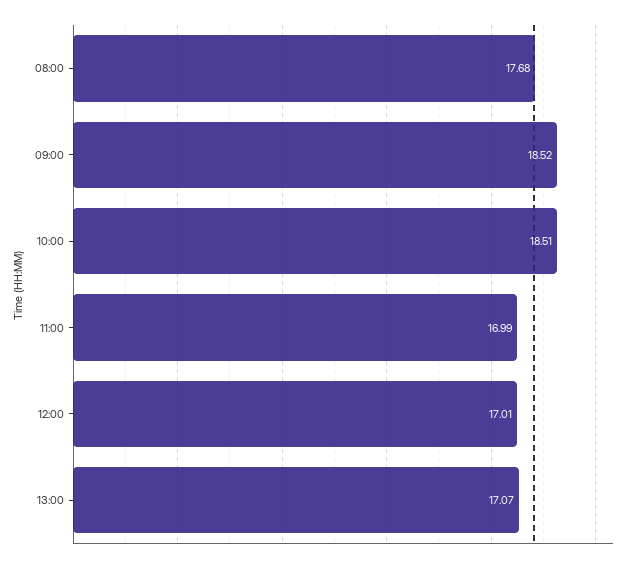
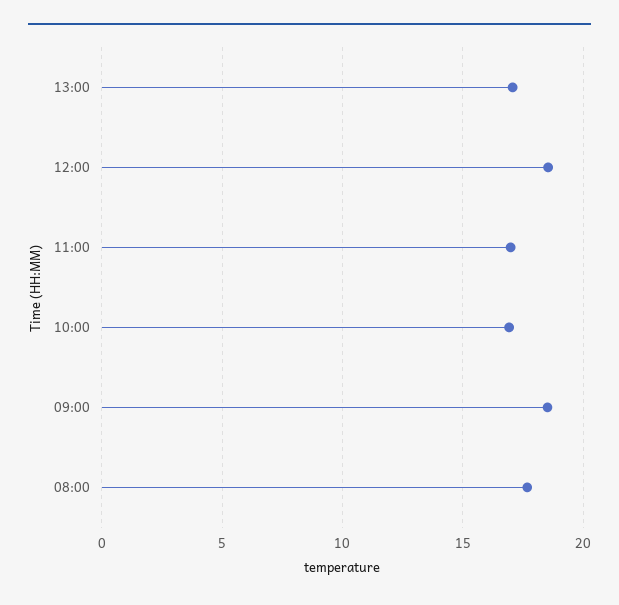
10:00: 18.51 -> 17
12:00: 17.01 -> 18.5

